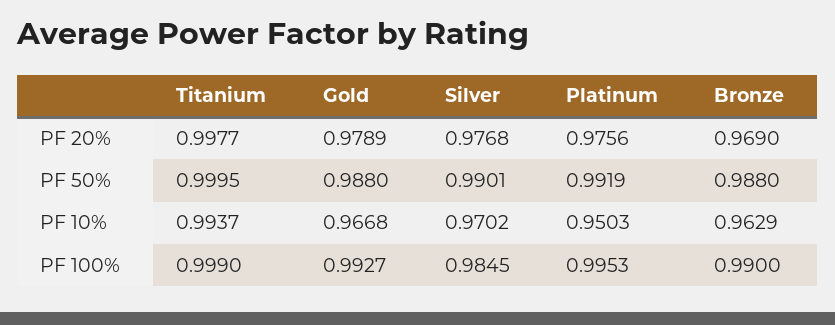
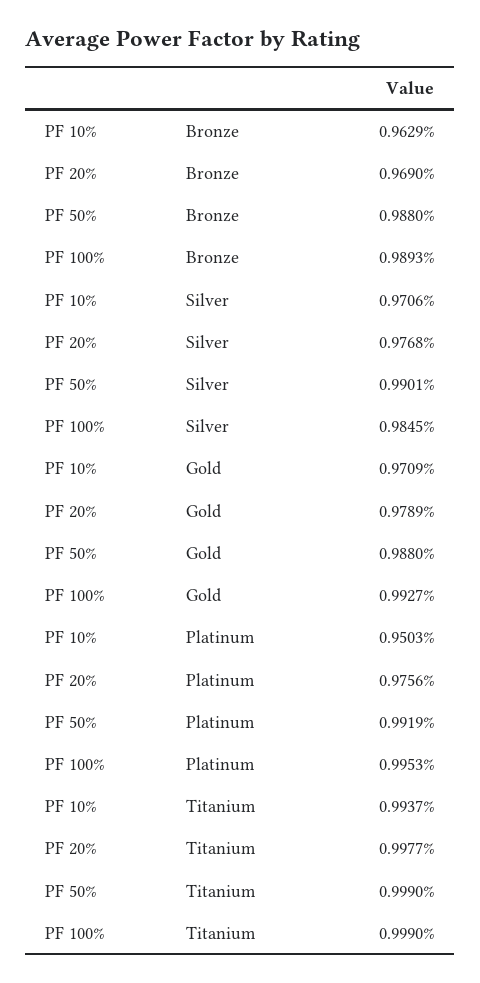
Titanium, PF 50%: 0.9995 -> 0.999
Gold, PF 10%: 0.9668 -> 0.9709
Silver, PF 10%: 0.9702 -> 0.9706
Bronze, PF 100%: 0.99 -> 0.9893

